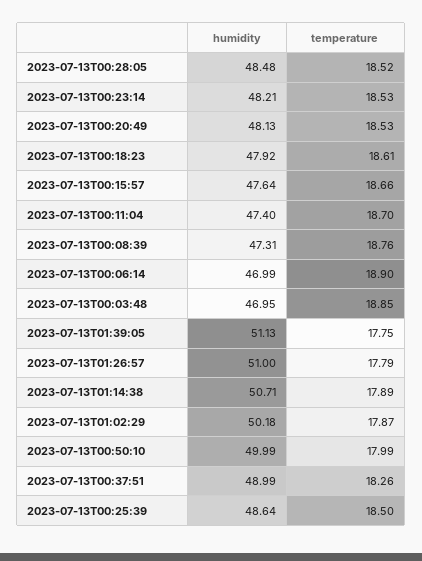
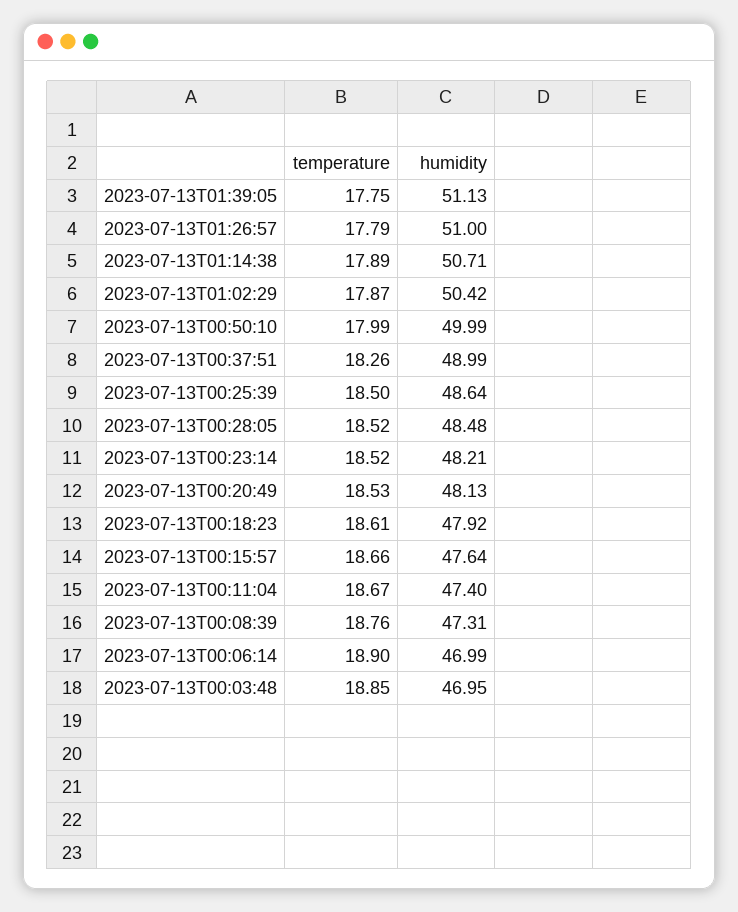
temperature, 2023-07-13T00:23:14: 18.53 -> 18.52
temperature, 2023-07-13T00:11:04: 18.7 -> 18.67
humidity, 2023-07-13T01:02:29: 50.18 -> 50.42

